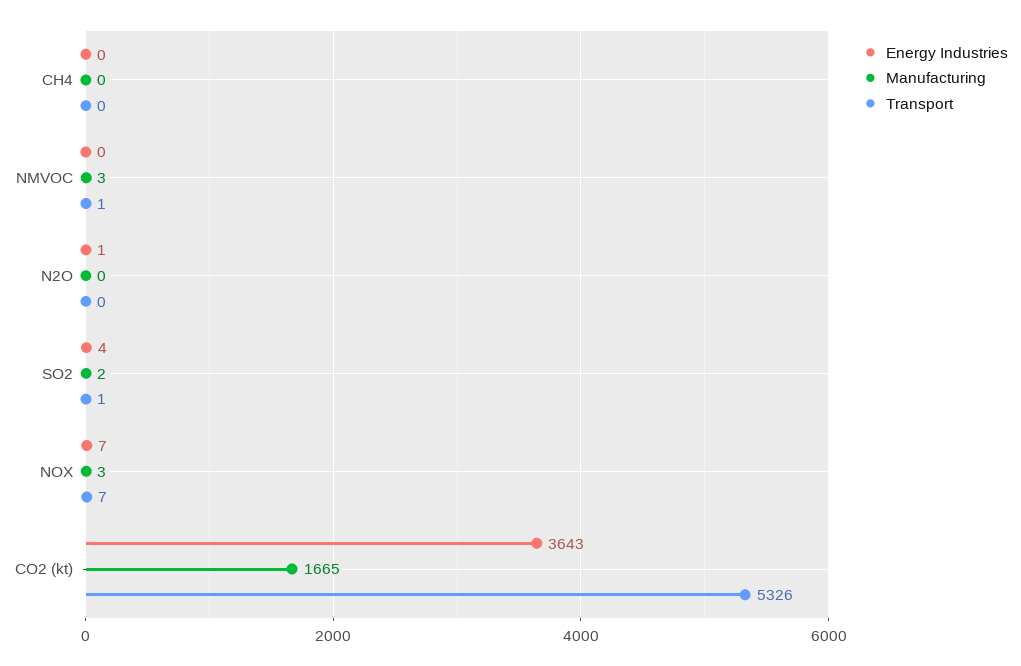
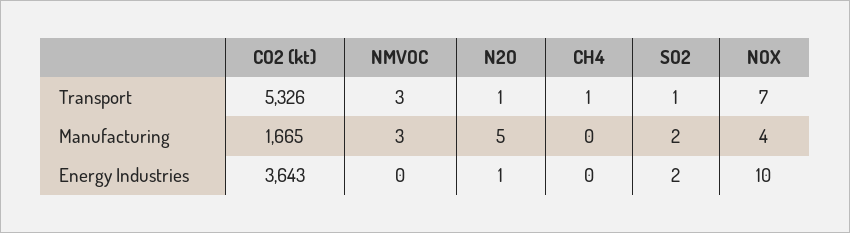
Transport, CH4: 0 -> 1
Transport, NMVOC: 1 -> 3
Manufacturing, N2O: 0 -> 5
Transport, N2O: 0 -> 1
Energy Industries, SO2: 4 -> 2
Energy Industries, NOX: 7 -> 10
Manufacturing, NOX: 3 -> 4

